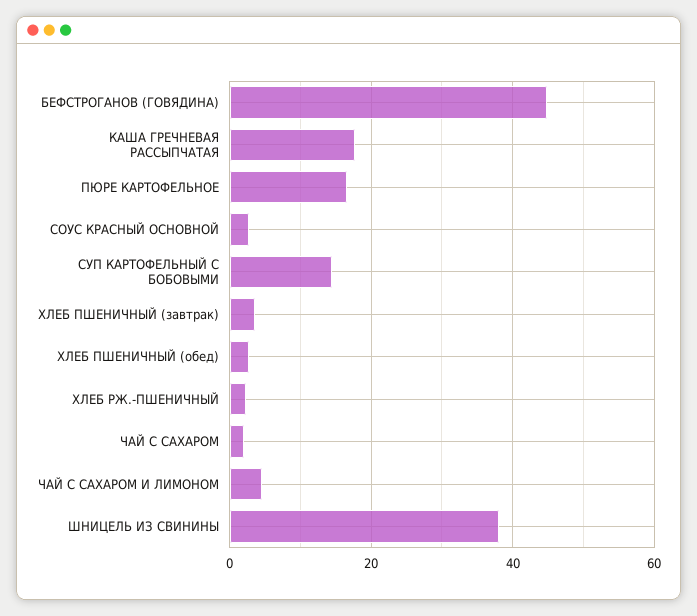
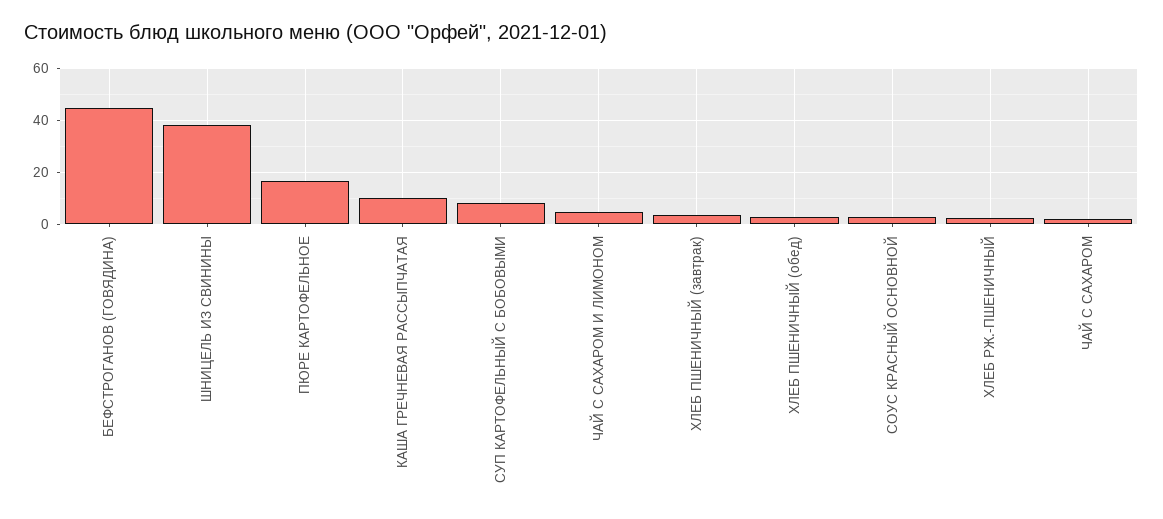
КАША ГРЕЧНЕВАЯ РАССЫПЧАТАЯ: 18 -> 10
СУП КАРТОФЕЛЬНЫЙ С БОБОВЫМИ: 14 -> 7.5

